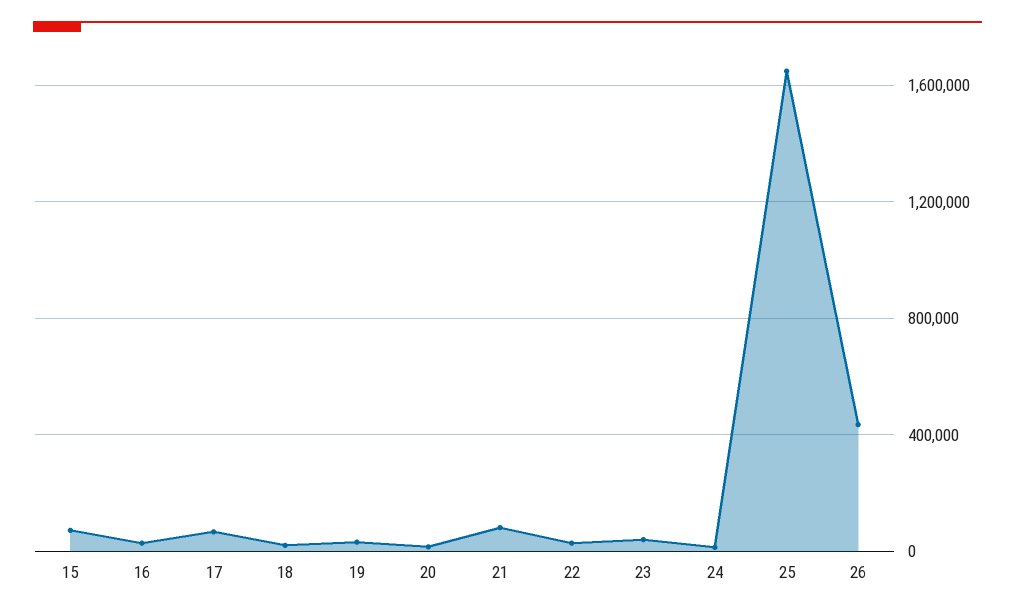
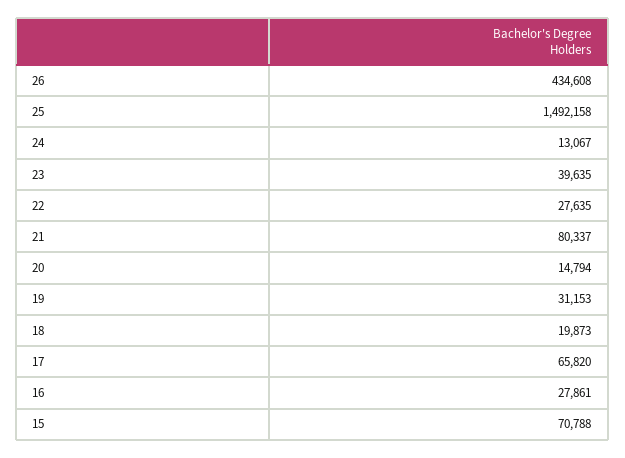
25: 1650000 -> 1492158

